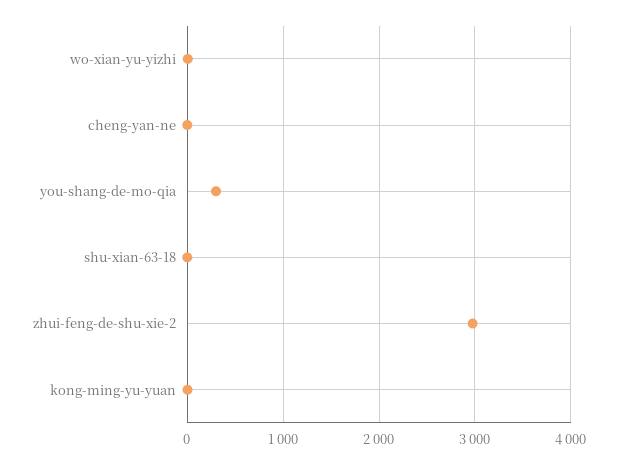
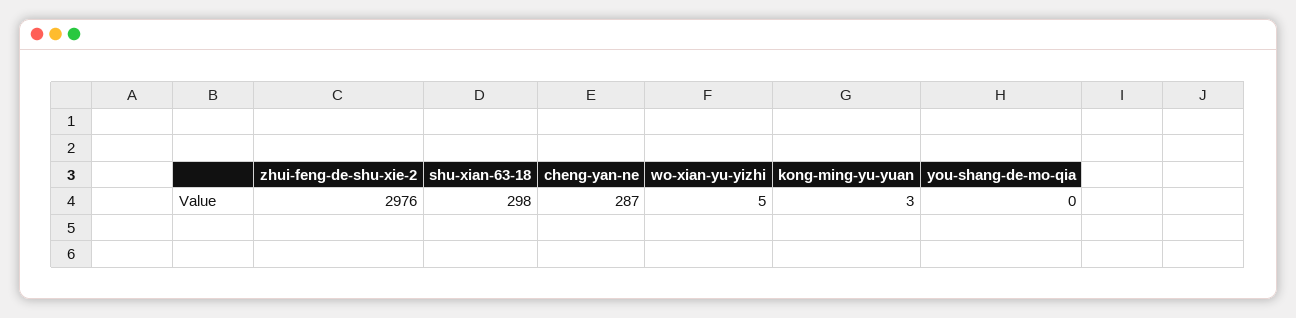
cheng-yan-ne: 0 -> 287
you-shang-de-mo-qia: 300 -> 0
shu-xian-63-18: 0 -> 298

